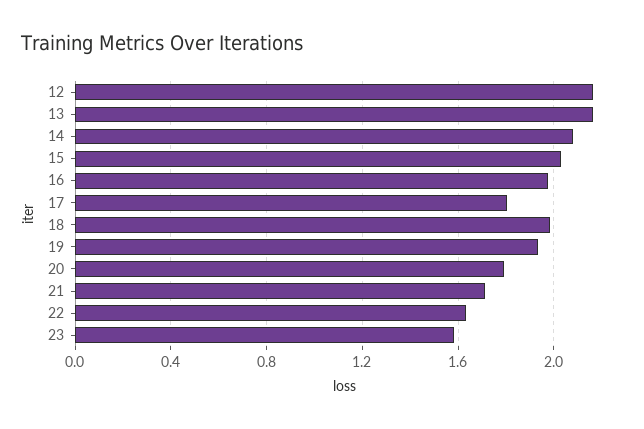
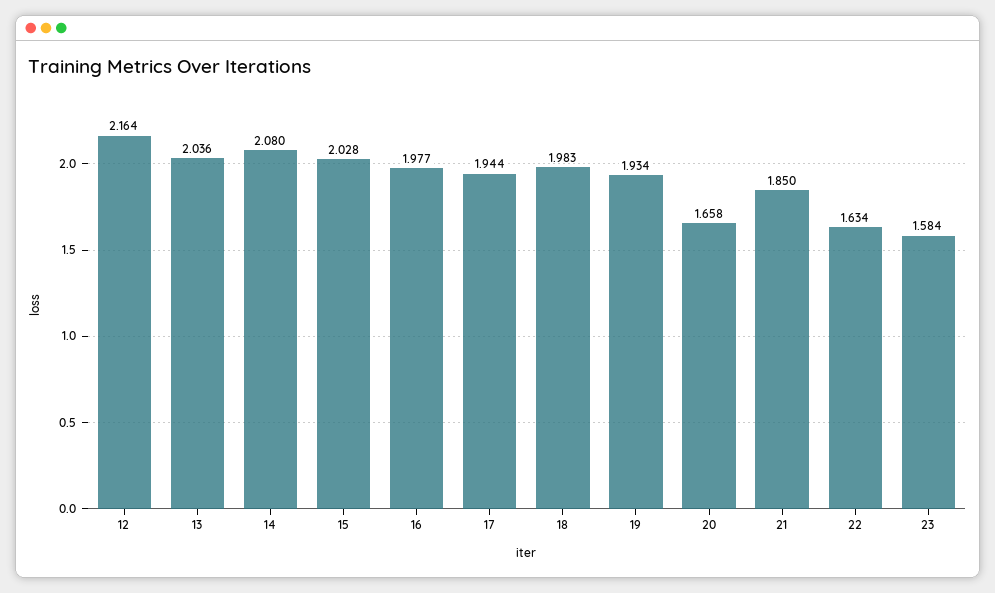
13: 2.15 -> 2.036
17: 1.8 -> 1.944
20: 1.8 -> 1.658
21: 1.7 -> 1.85

